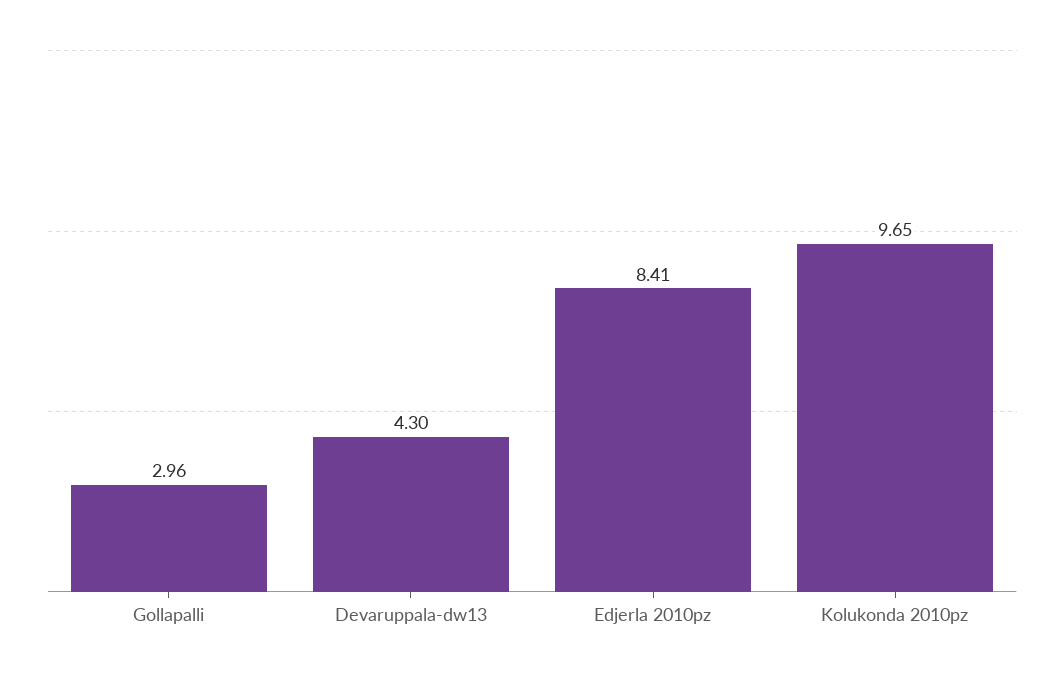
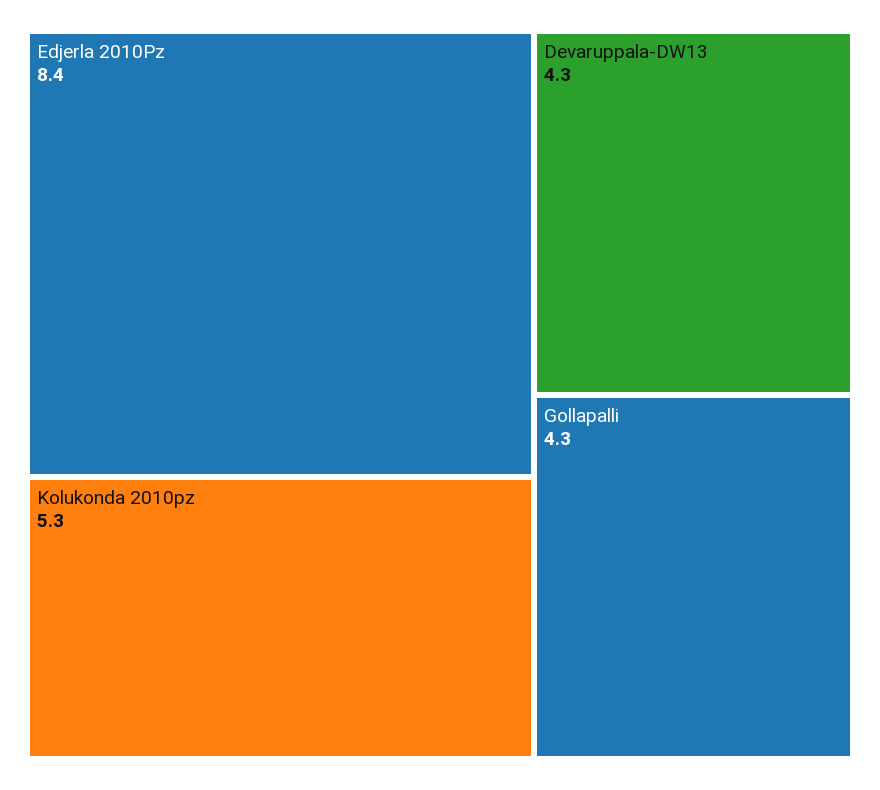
Gollapalli: 2.96 -> 4.3
Kolukonda 2010pz: 9.65 -> 5.3

